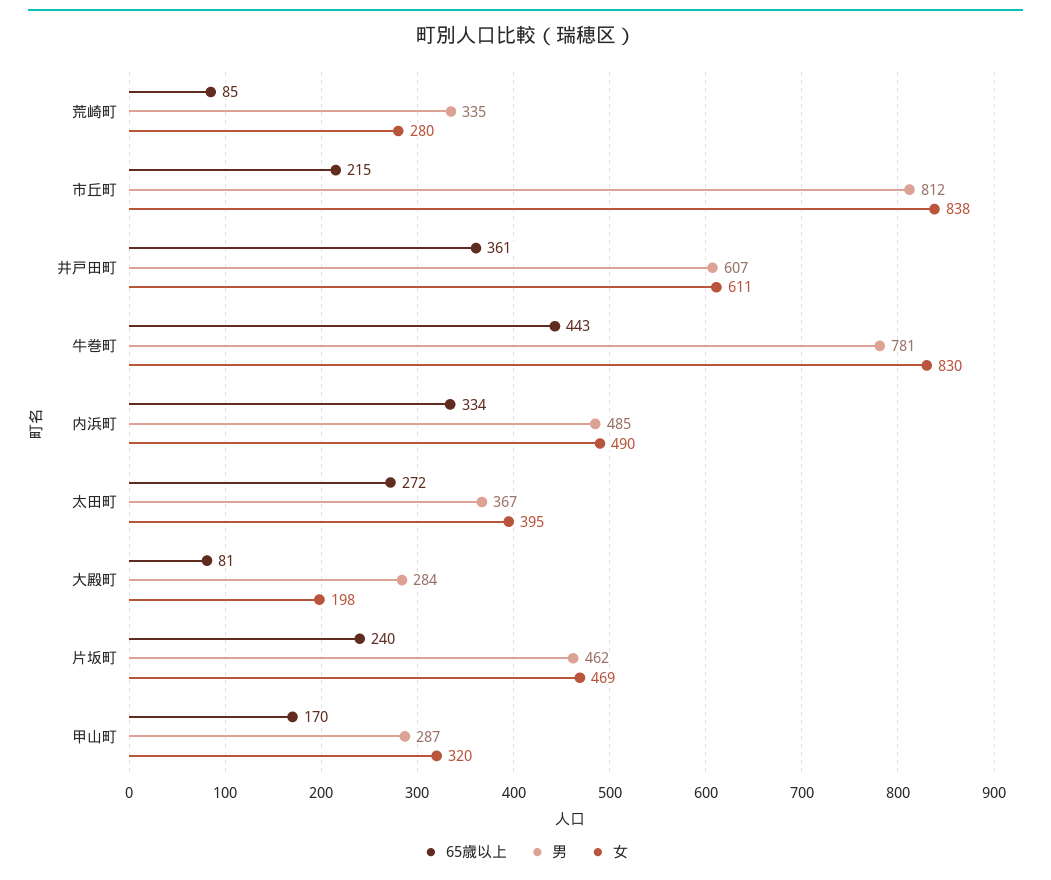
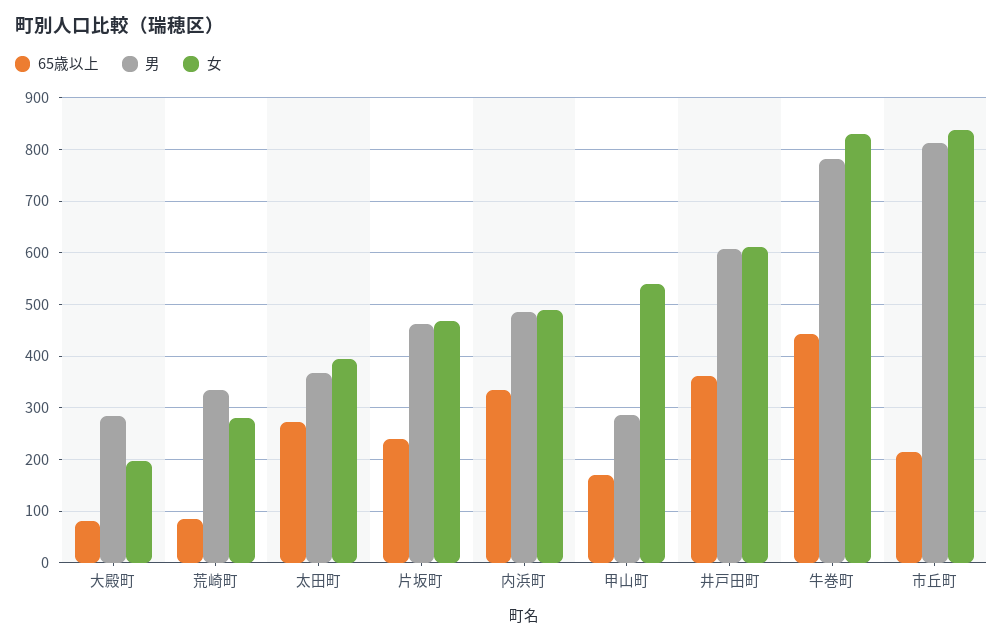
女, 甲山町: 320 -> 540

